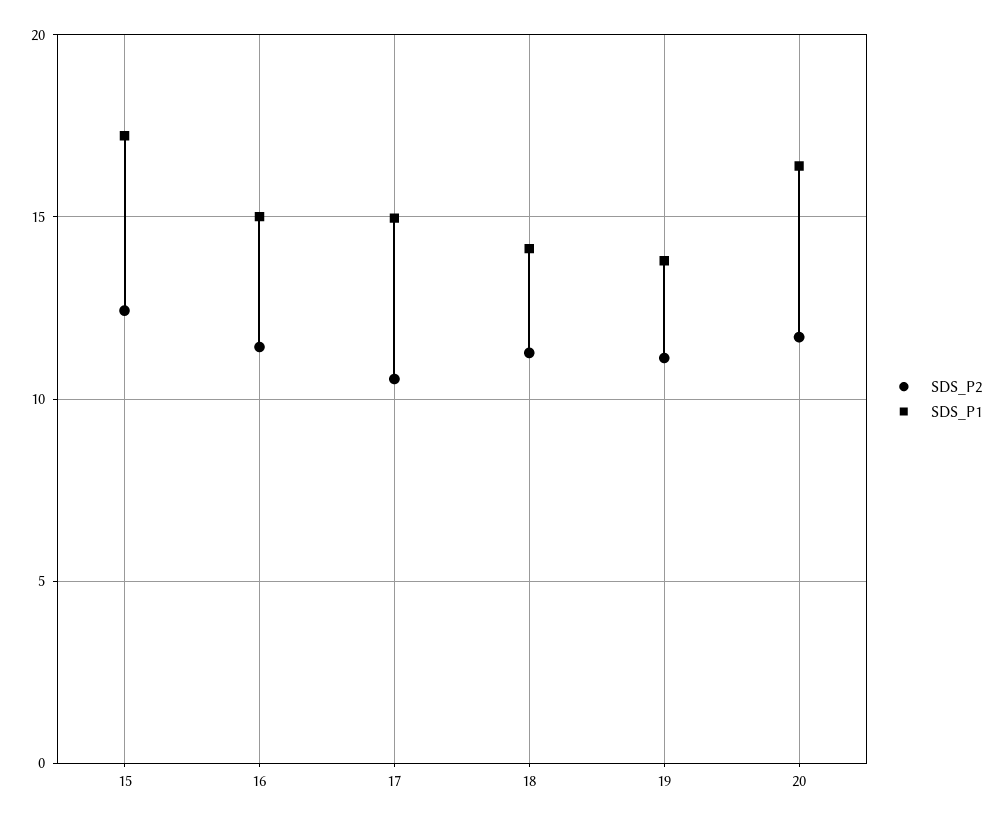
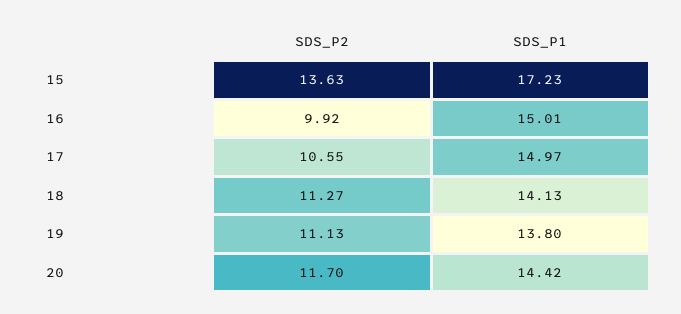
SDS_P2, 15: 12.5 -> 13.63
SDS_P2, 16: 11.5 -> 9.92
SDS_P1, 20: 16.5 -> 14.42

